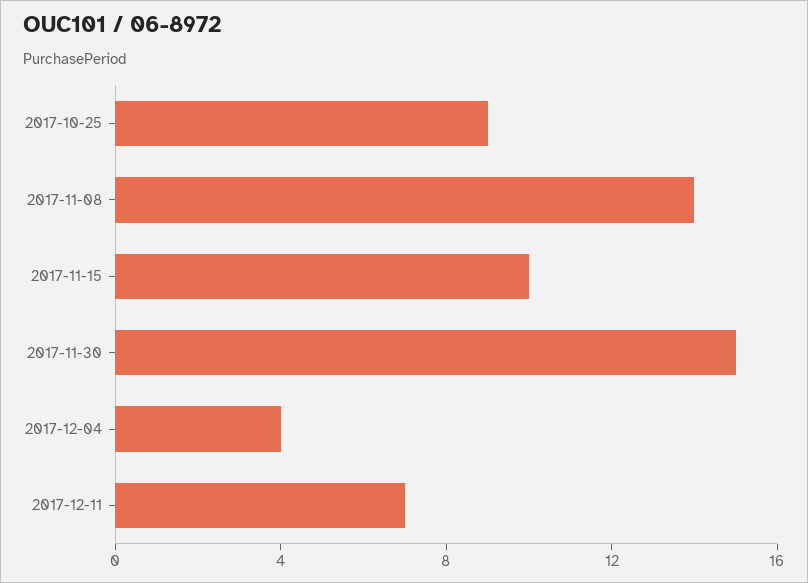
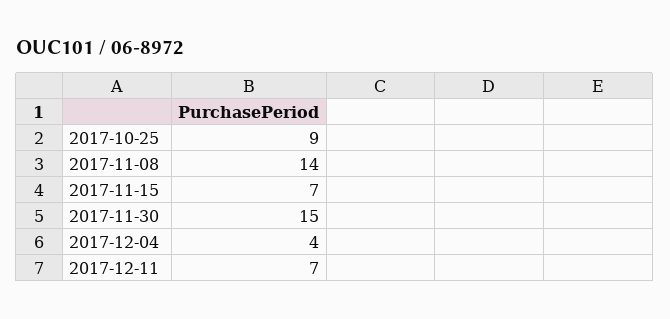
2017-11-15: 10 -> 7

